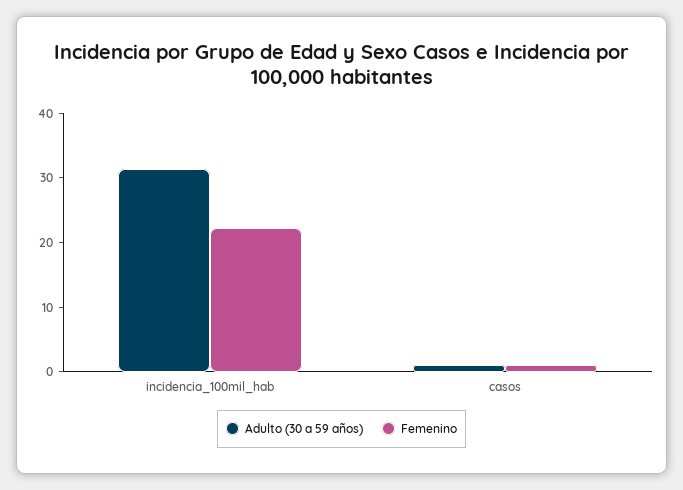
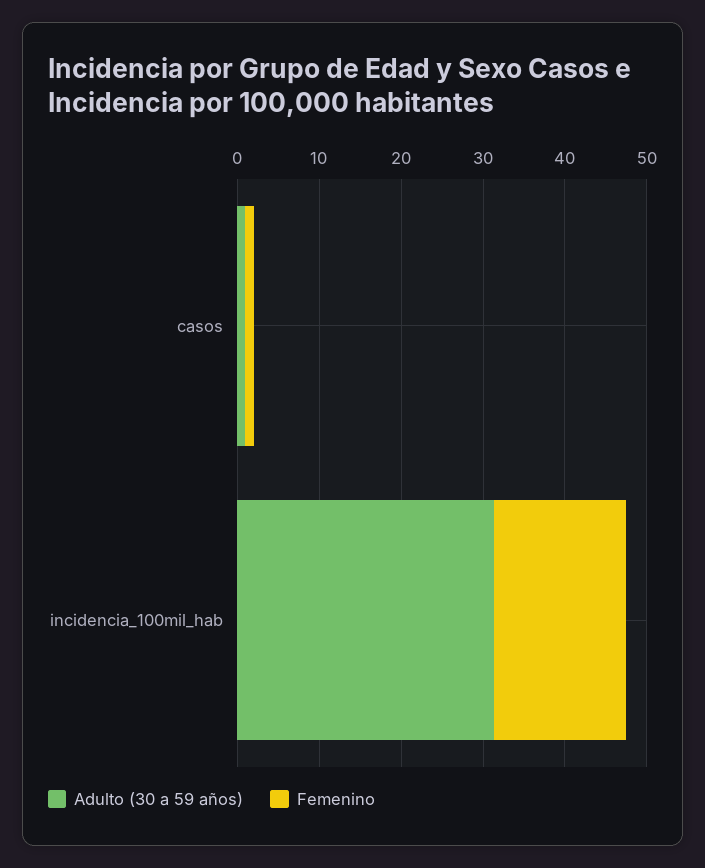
Femenino, incidencia_100mil_hab: 22 -> 16

